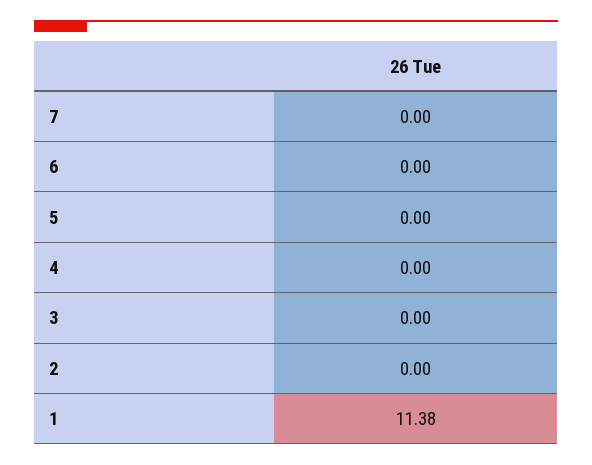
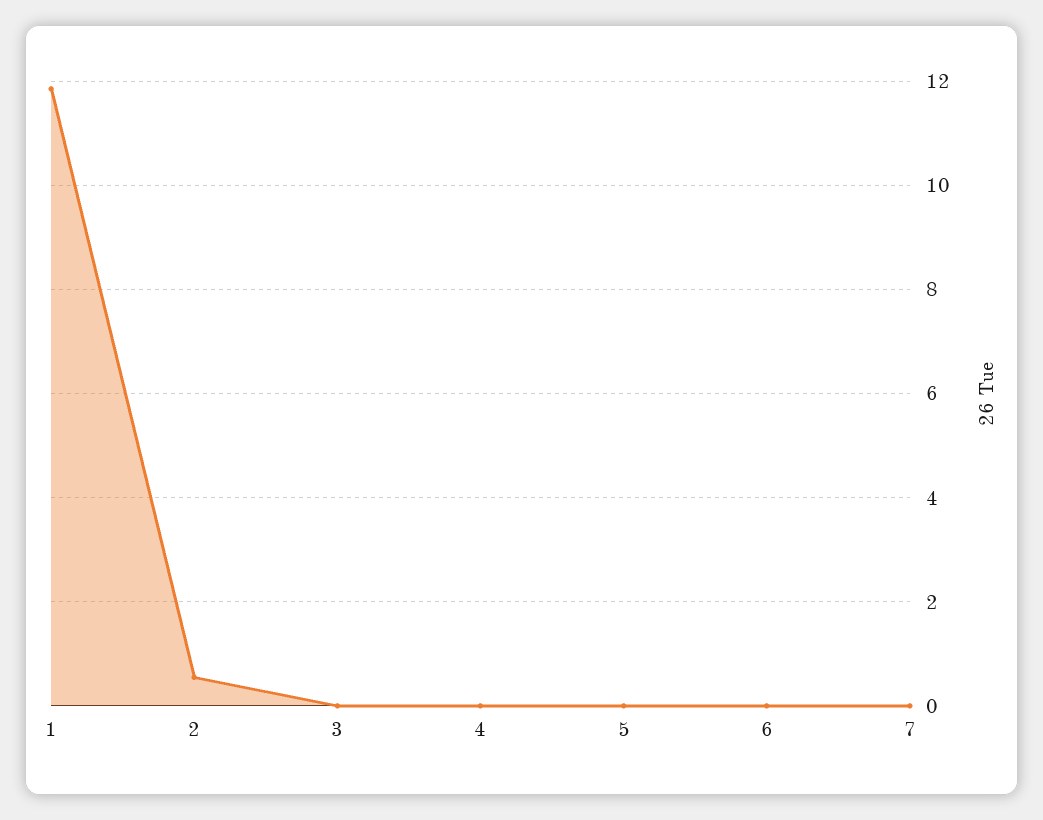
2: 0 -> 0.6
1: 11.38 -> 11.8

